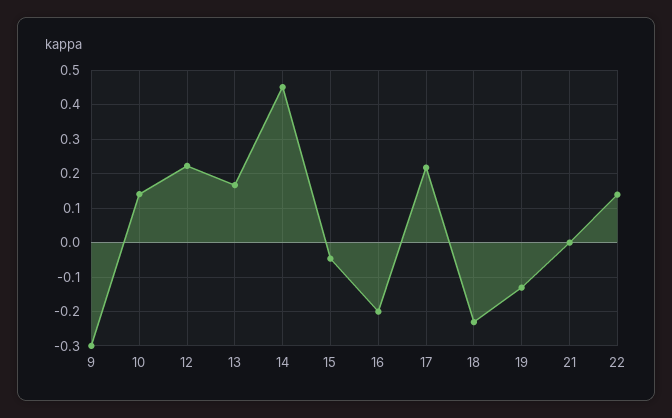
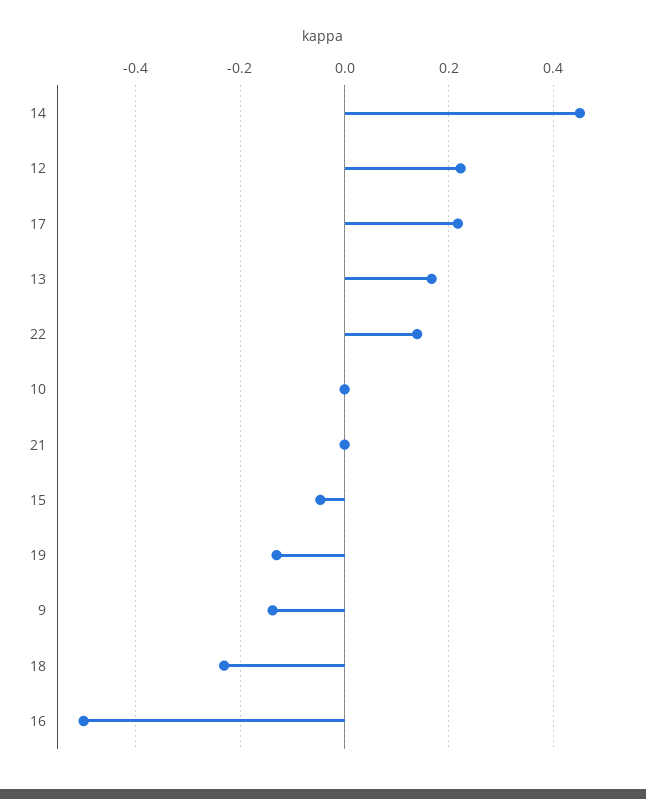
9: -0.3 -> -0.14
10: 0.14 -> 0
16: -0.2 -> -0.5

